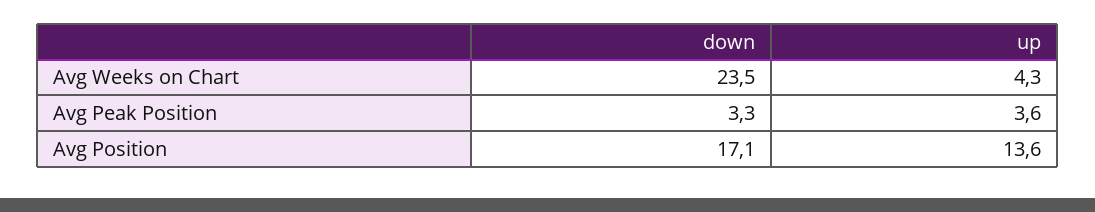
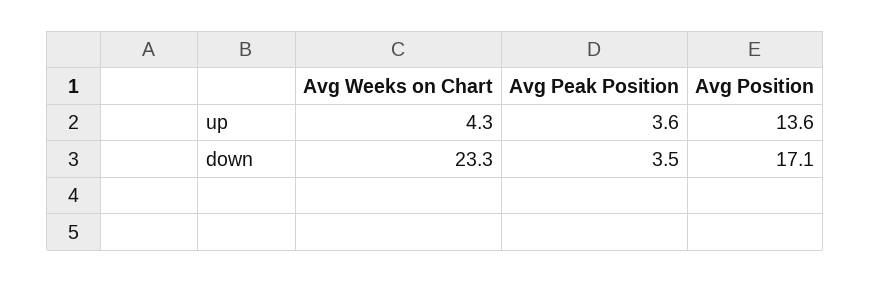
down, Avg Weeks on Chart: 23.5 -> 23.3
down, Avg Peak Position: 3.3 -> 3.5

